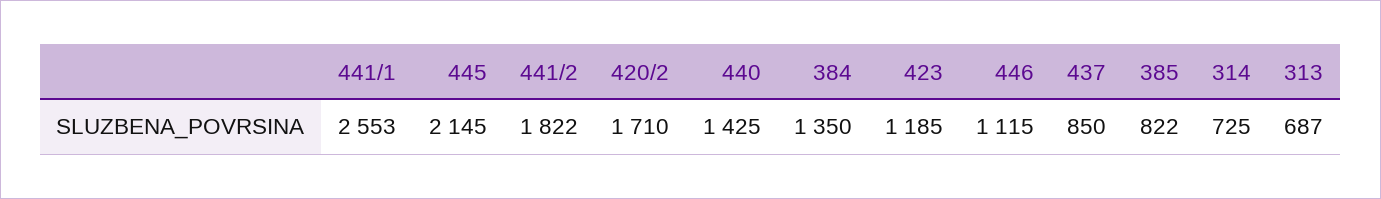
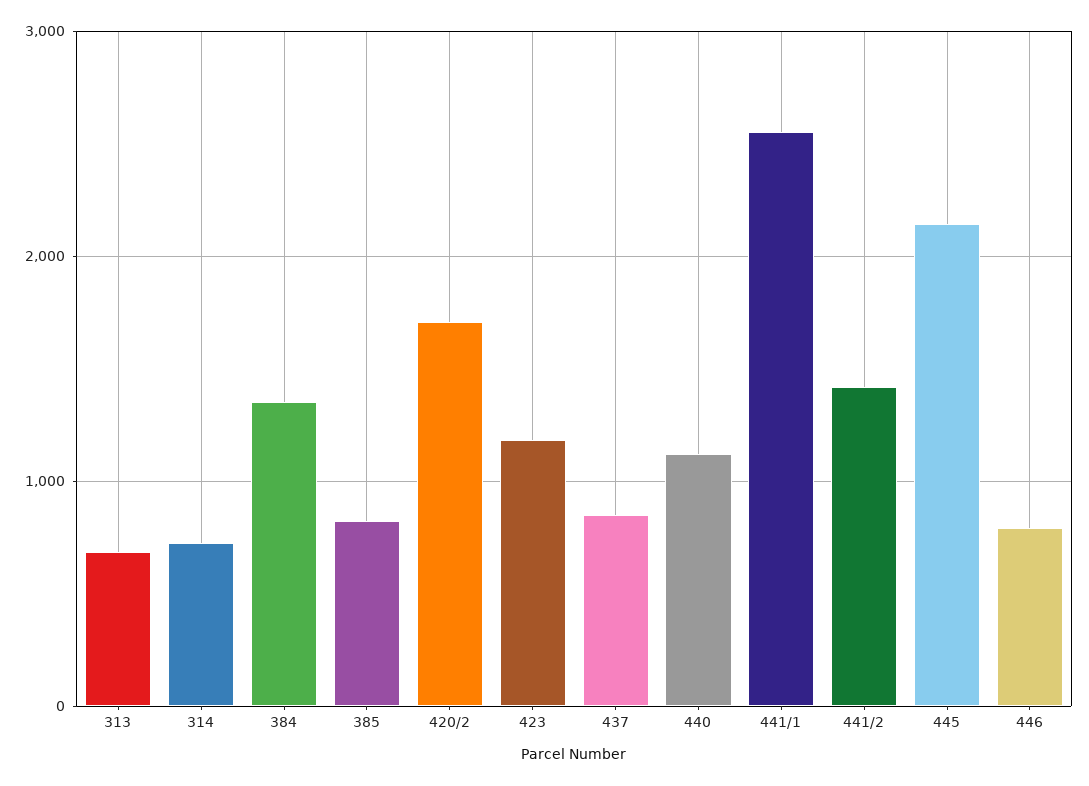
441/2: 1822 -> 1400
440: 1425 -> 1100
446: 1115 -> 800

